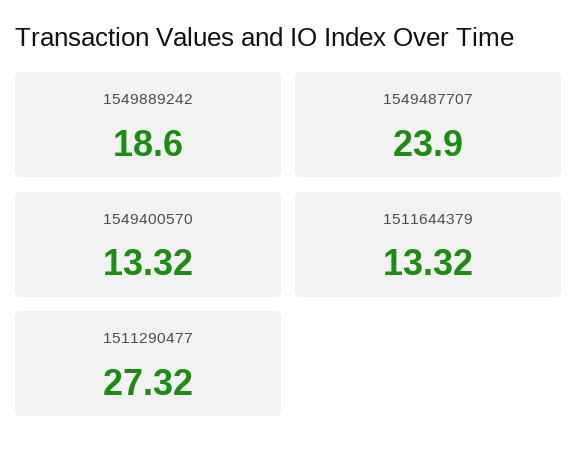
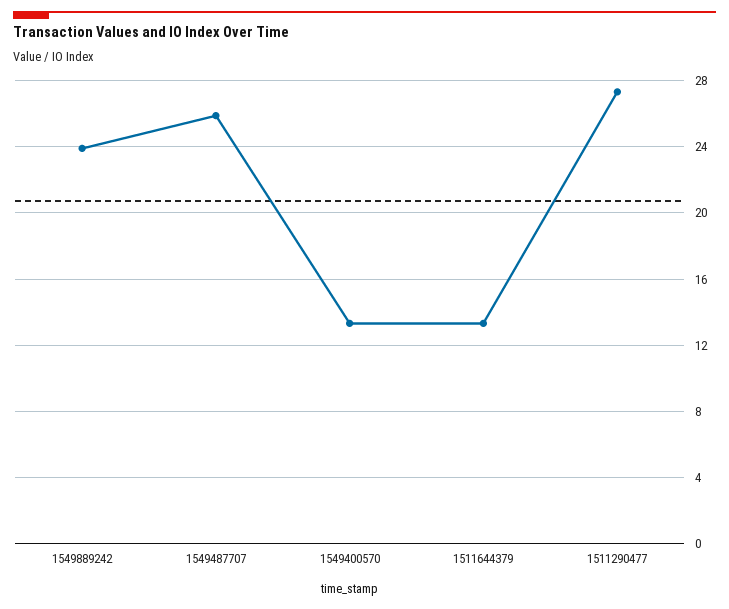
1549889242: 18.6 -> 24
1549487707: 23.9 -> 26

